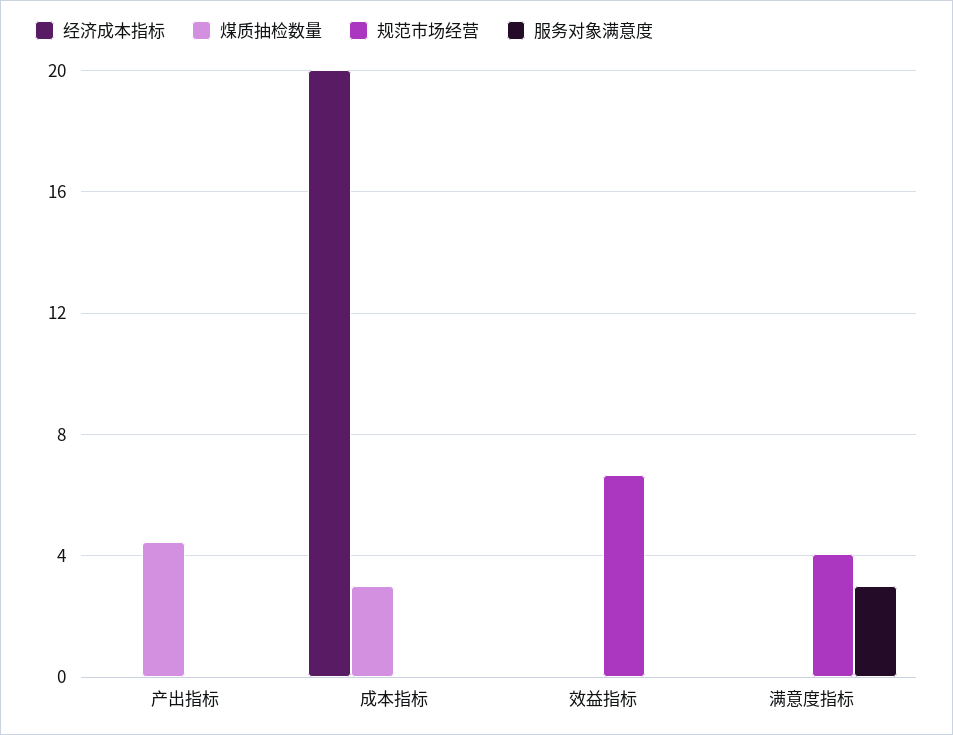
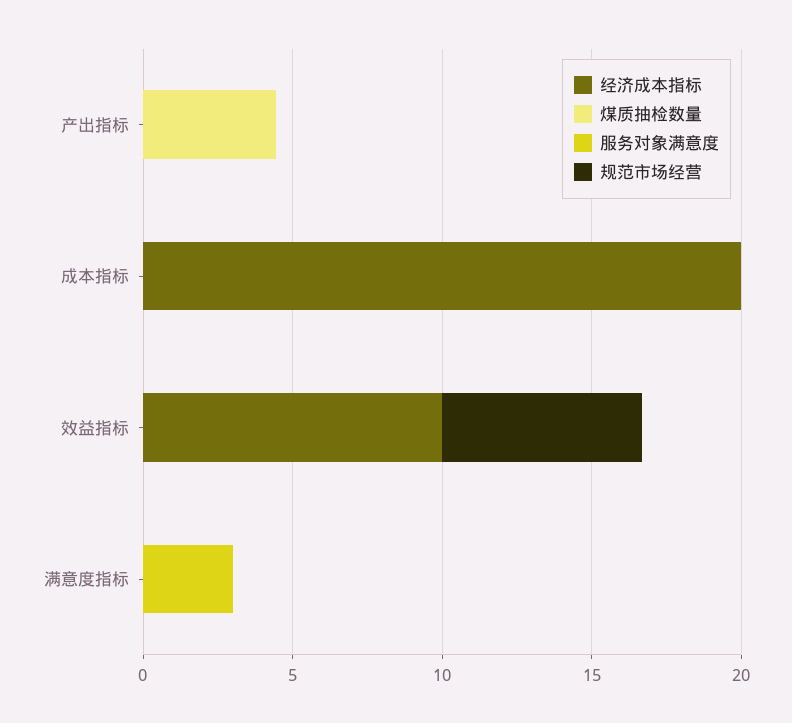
煤质抽检数量, 成本指标: 3 -> 0
经济成本指标, 效益指标: 0 -> 10
规范市场经营, 满意度指标: 4 -> 0

